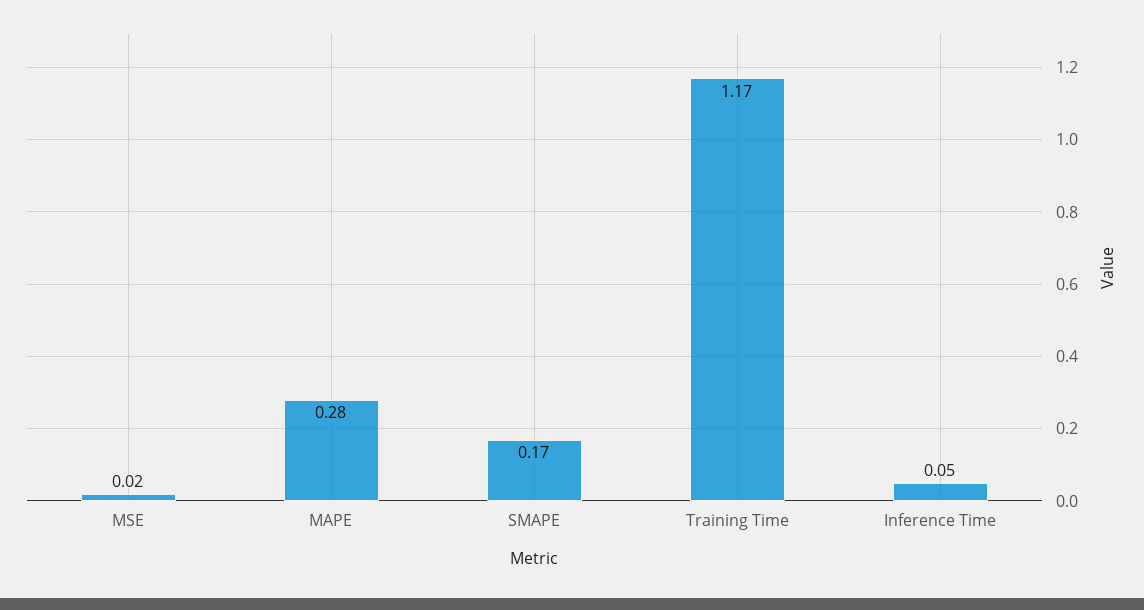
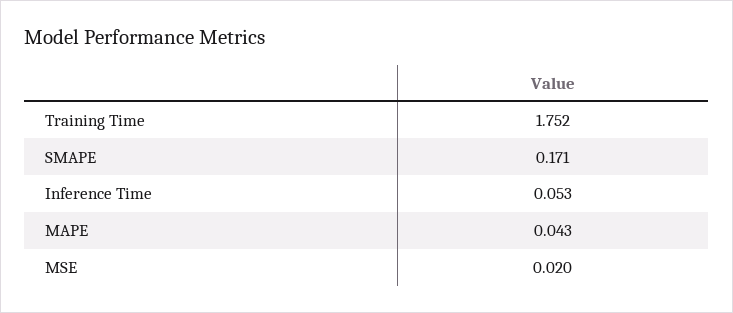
MAPE: 0.28 -> 0.043
Training Time: 1.17 -> 1.752

